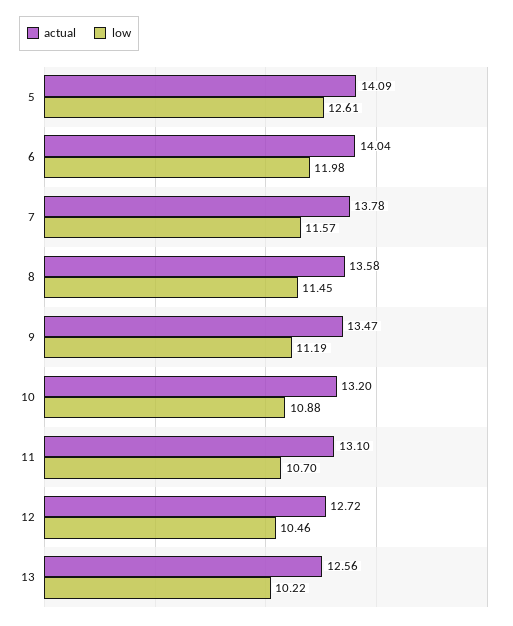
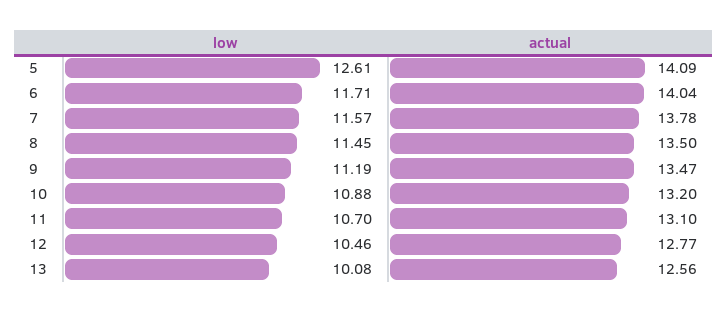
low, 6: 11.98 -> 11.71
actual, 8: 13.58 -> 13.5
actual, 12: 12.72 -> 12.77
low, 13: 10.22 -> 10.08

